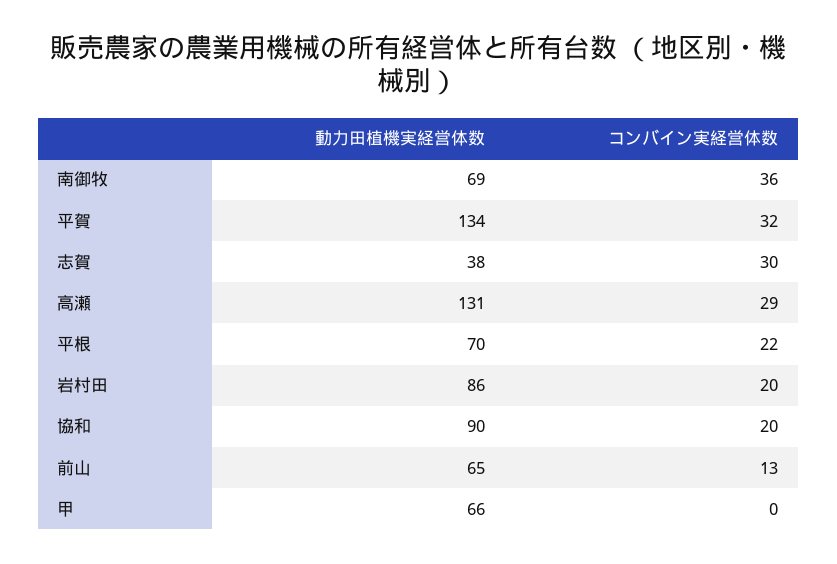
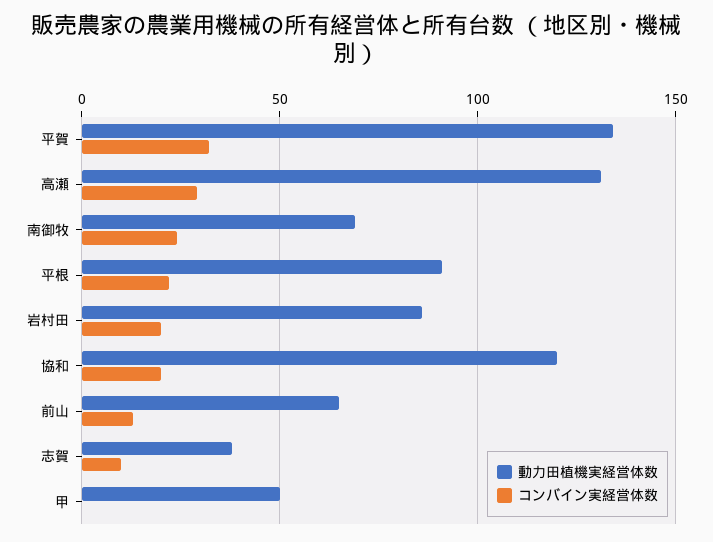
コンバイン実経営体数, 南御牧: 36 -> 25
コンバイン実経営体数, 志賀: 30 -> 10
動力田植機実経営体数, 平根: 70 -> 90
動力田植機実経営体数, 協和: 90 -> 120
動力田植機実経営体数, 甲: 66 -> 50

